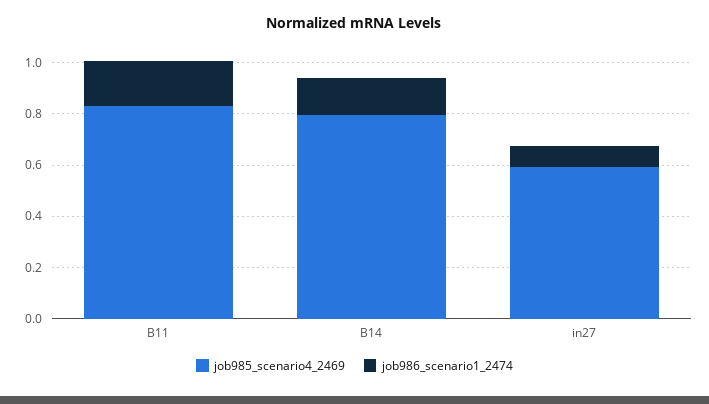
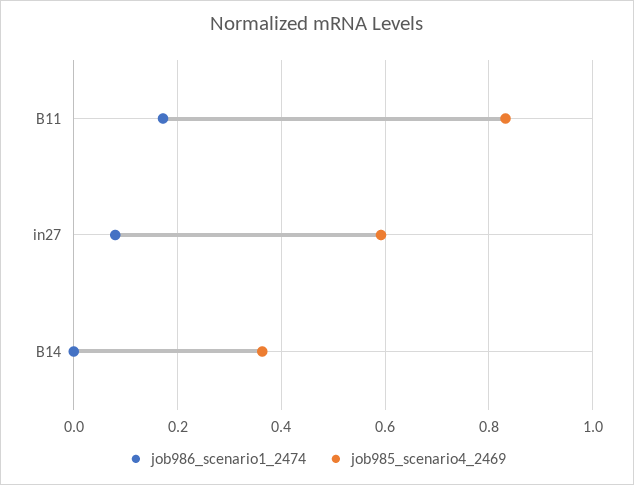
job985_scenario4_2469, B14: 0.8 -> 0.36
job986_scenario1_2474, B14: 0.15 -> 0

